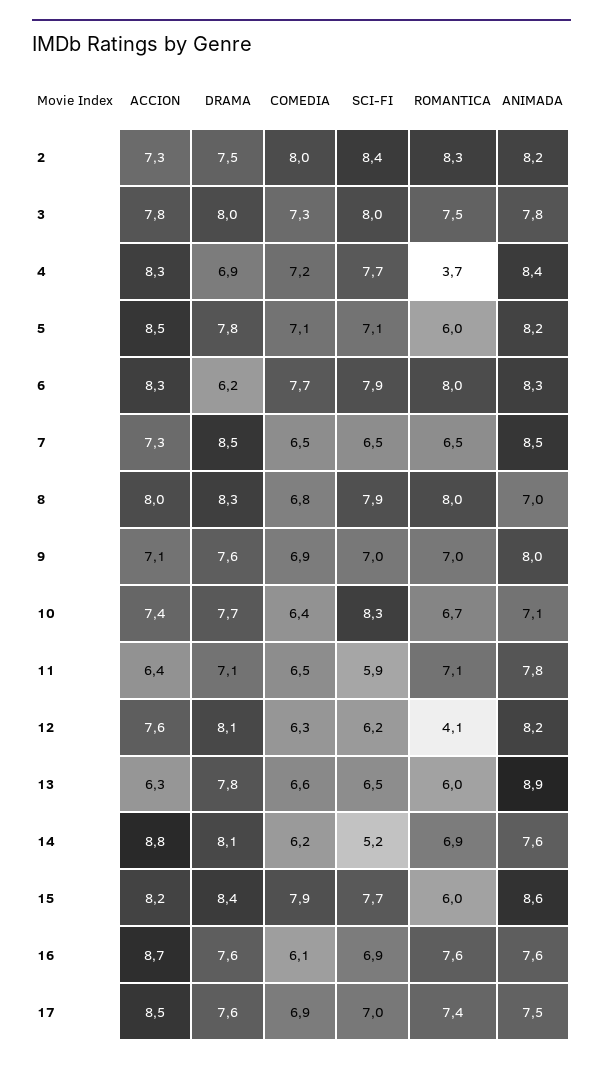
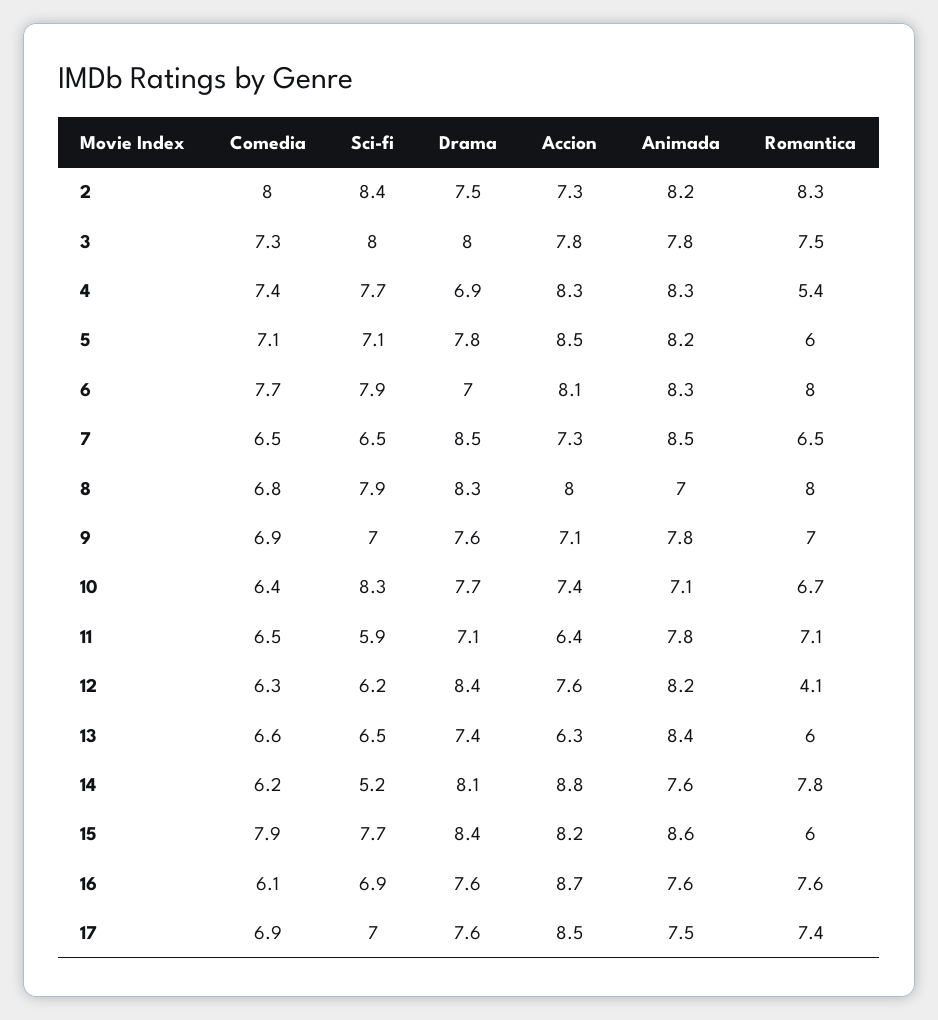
COMEDIA, 4: 7.2 -> 7.4
ROMANTICA, 4: 3.7 -> 5.4
ANIMADA, 4: 8.4 -> 8.3
ACCION, 6: 8.3 -> 8.1
DRAMA, 6: 6.2 -> 7
ANIMADA, 9: 8 -> 7.8
DRAMA, 12: 8.1 -> 8.4
DRAMA, 13: 7.8 -> 7.4
ANIMADA, 13: 8.9 -> 8.4
ROMANTICA, 14: 6.9 -> 7.8

